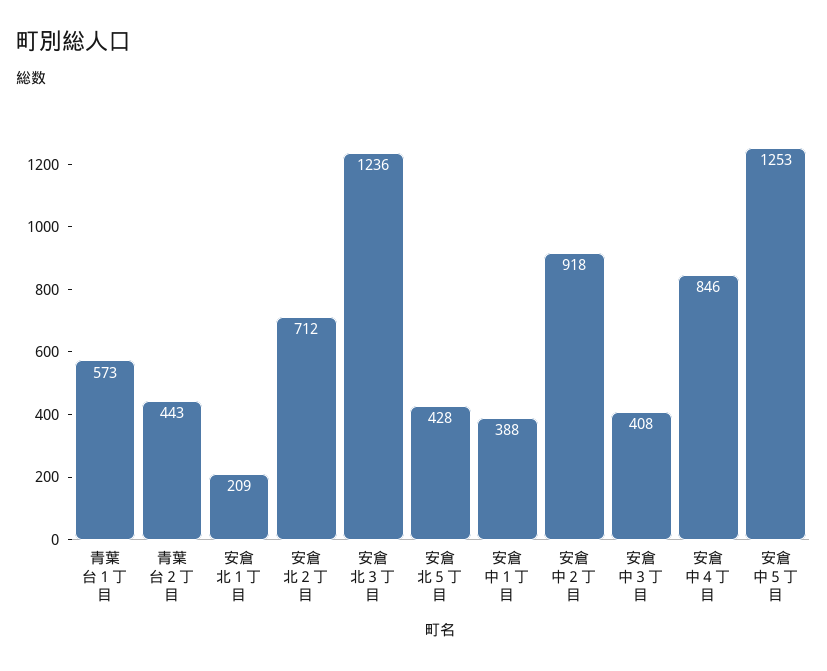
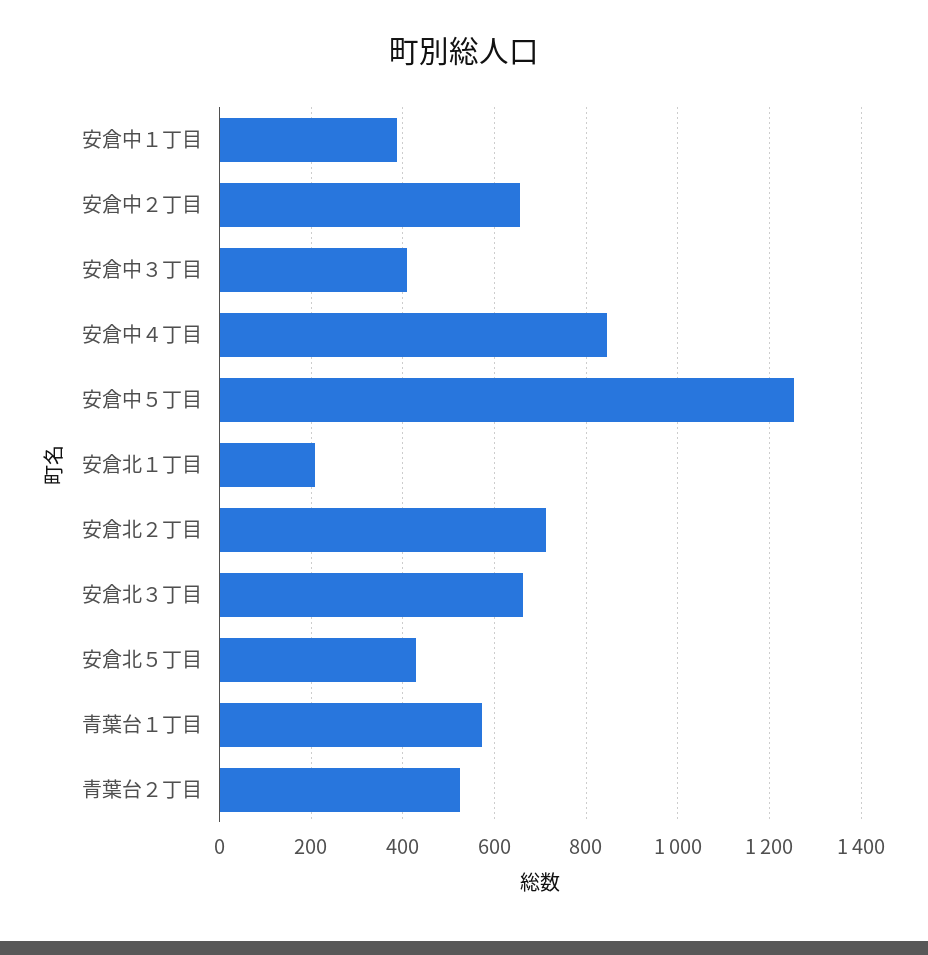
青葉台２丁目: 443 -> 520
安倉北３丁目: 1236 -> 660
安倉中２丁目: 918 -> 660

